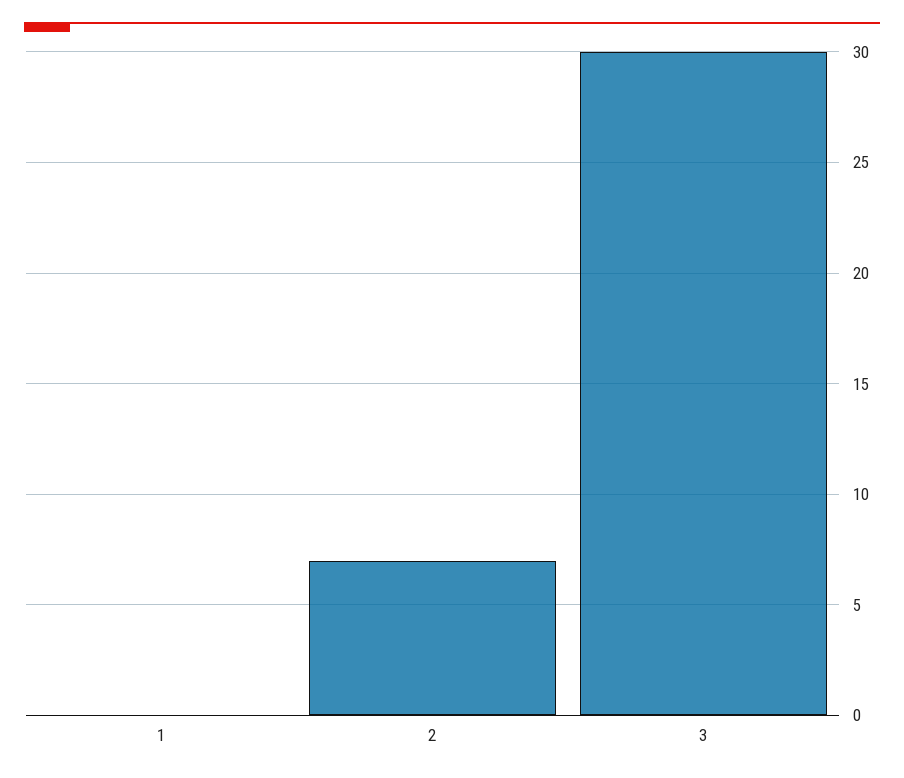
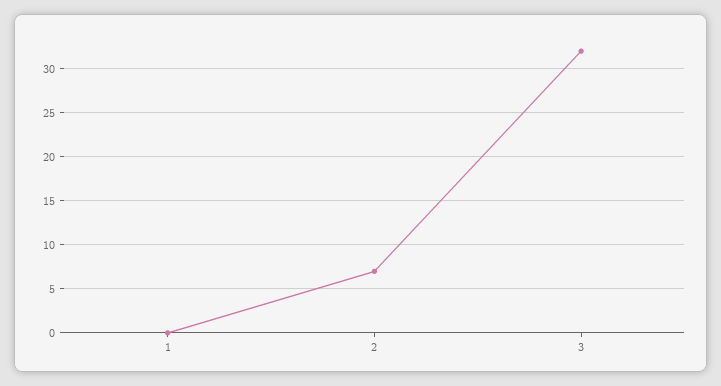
3: 30 -> 32

